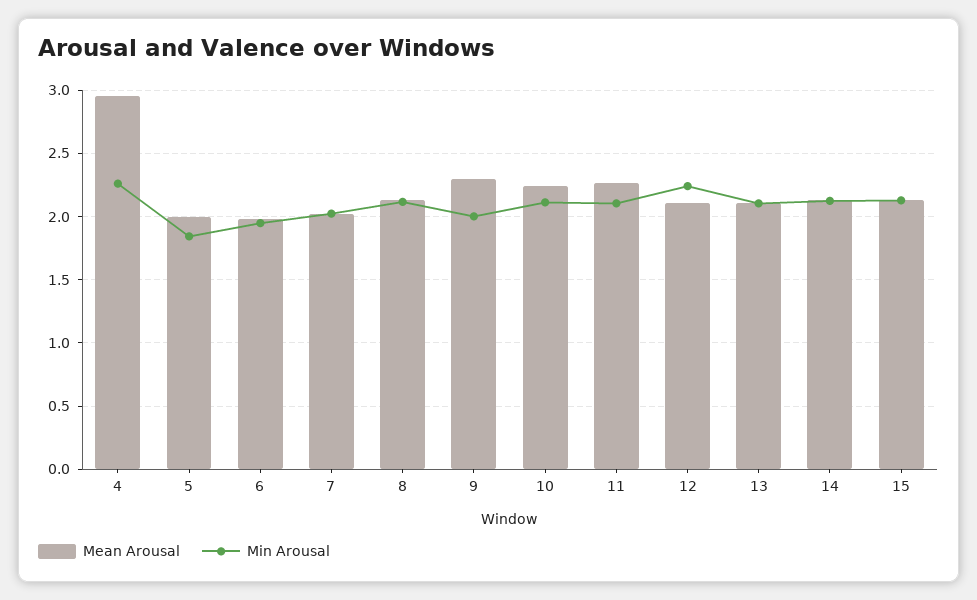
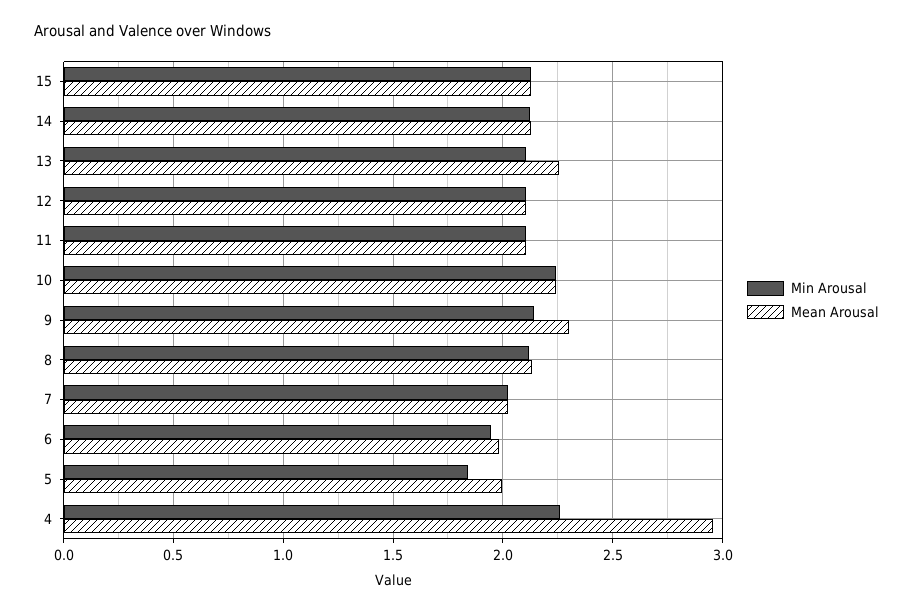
Min Arousal, 9: 2 -> 2.15
Min Arousal, 10: 2.1 -> 2.25
Mean Arousal, 11: 2.25 -> 2.1
Min Arousal, 12: 2.25 -> 2.1
Mean Arousal, 13: 2.1 -> 2.25

